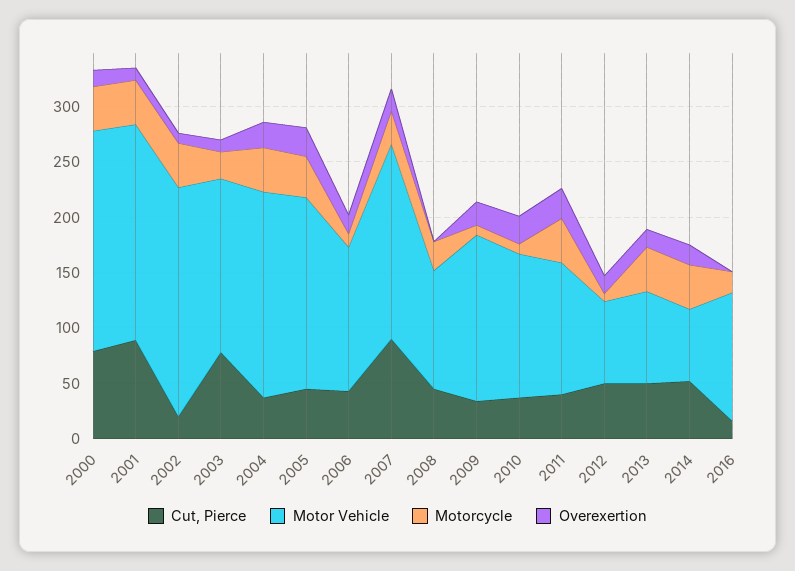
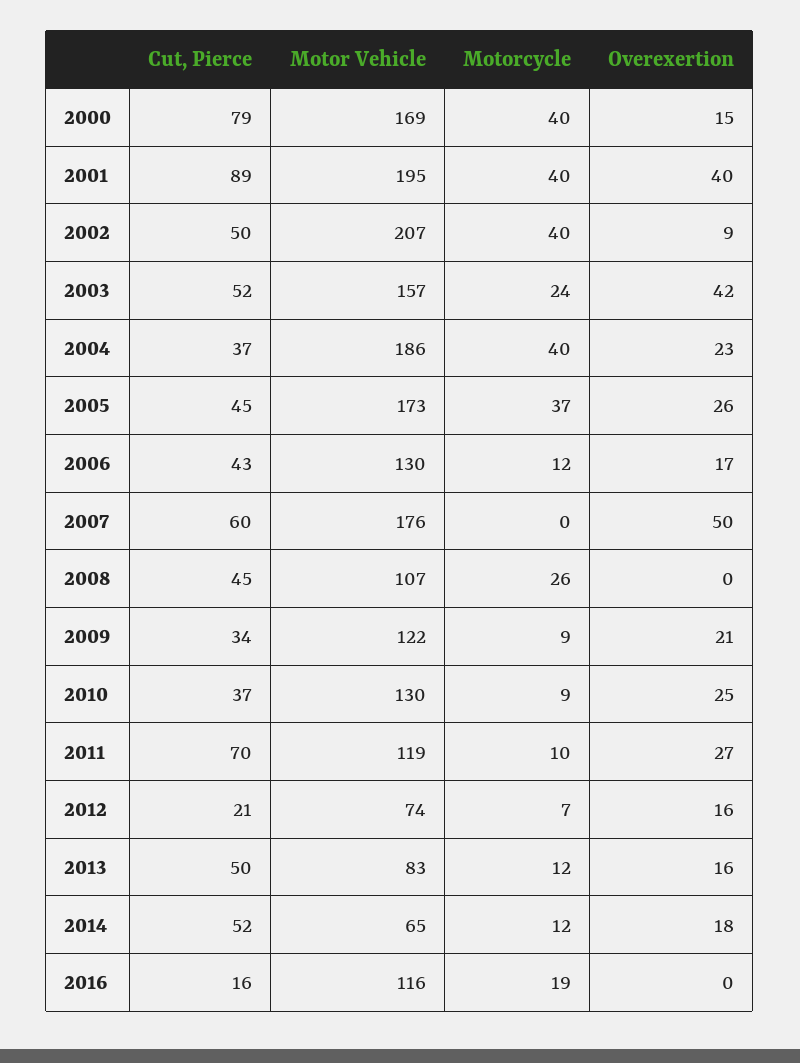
Motor Vehicle, 2000: 200 -> 169
Overexertion, 2001: 10 -> 40
Cut, Pierce, 2002: 20 -> 50
Cut, Pierce, 2003: 80 -> 52
Overexertion, 2003: 10 -> 42
Cut, Pierce, 2007: 90 -> 60
Motorcycle, 2007: 30 -> 0
Overexertion, 2007: 20 -> 50
Motor Vehicle, 2009: 150 -> 122
Cut, Pierce, 2011: 40 -> 70
Motorcycle, 2011: 40 -> 10
Cut, Pierce, 2012: 50 -> 21
Motorcycle, 2013: 40 -> 12
Motorcycle, 2014: 40 -> 12

